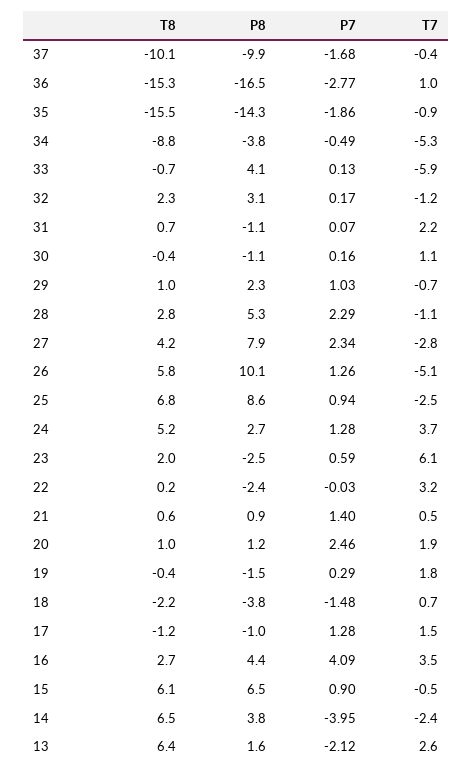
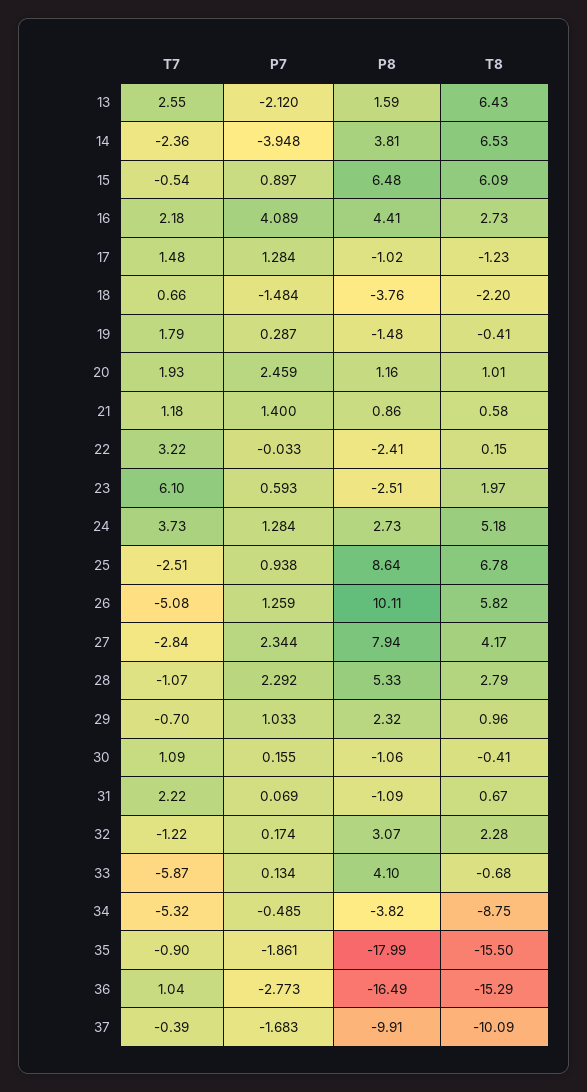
P8, 35: -14.3 -> -17.99
T7, 21: 0.5 -> 1.18
T7, 16: 3.5 -> 2.18

